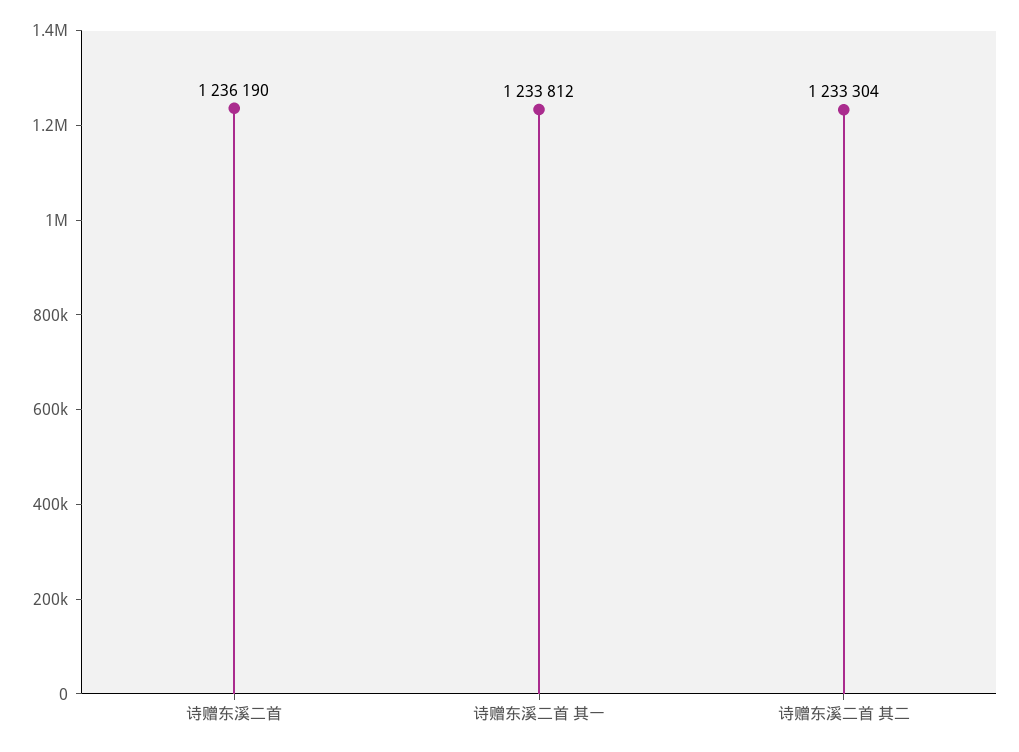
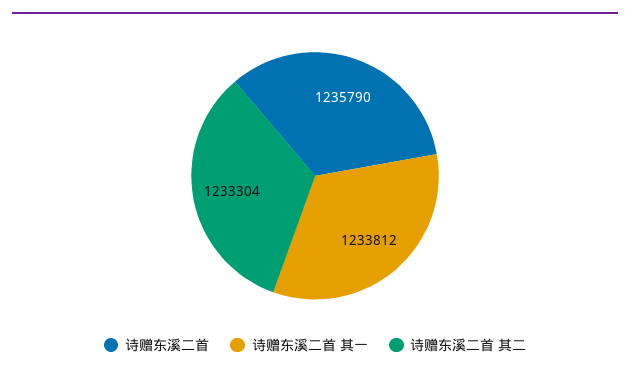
诗赠东溪二首: 1236190 -> 1235790

